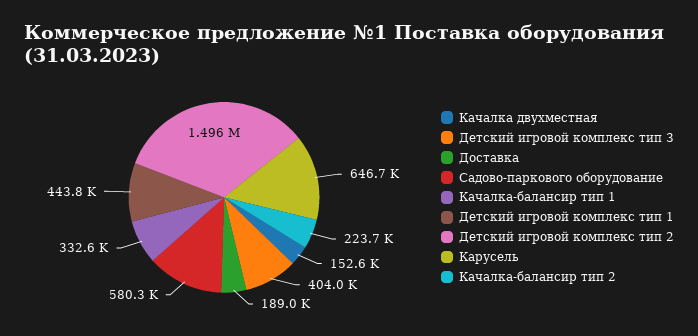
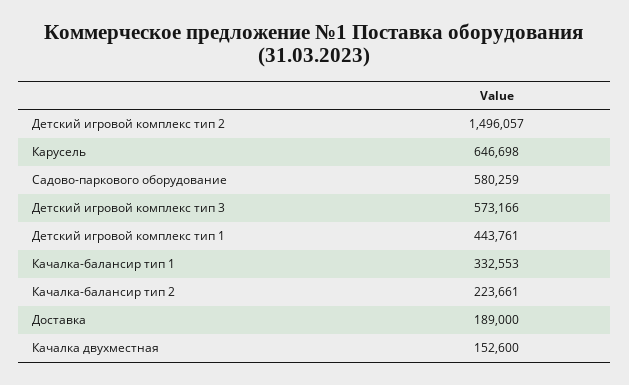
Детский игровой комплекс тип 3: 404000 -> 573166

